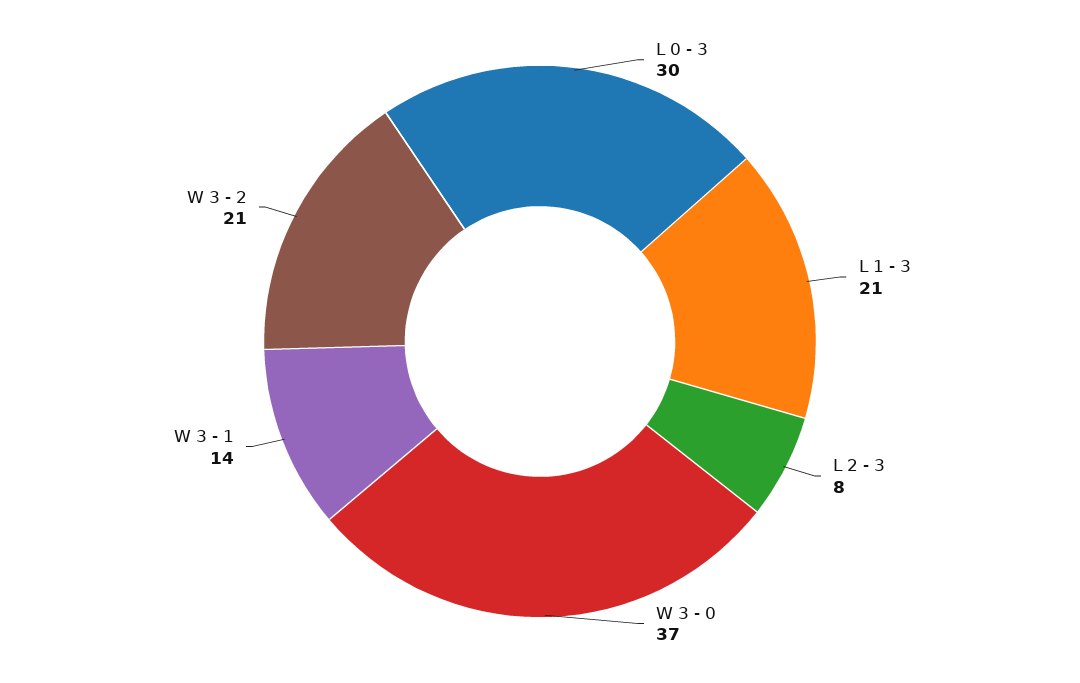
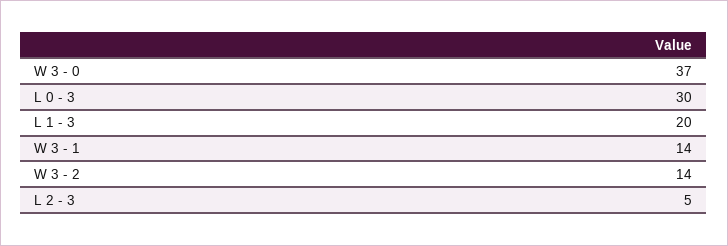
L 1 - 3: 21 -> 20
L 2 - 3: 8 -> 5
W 3 - 2: 21 -> 14

